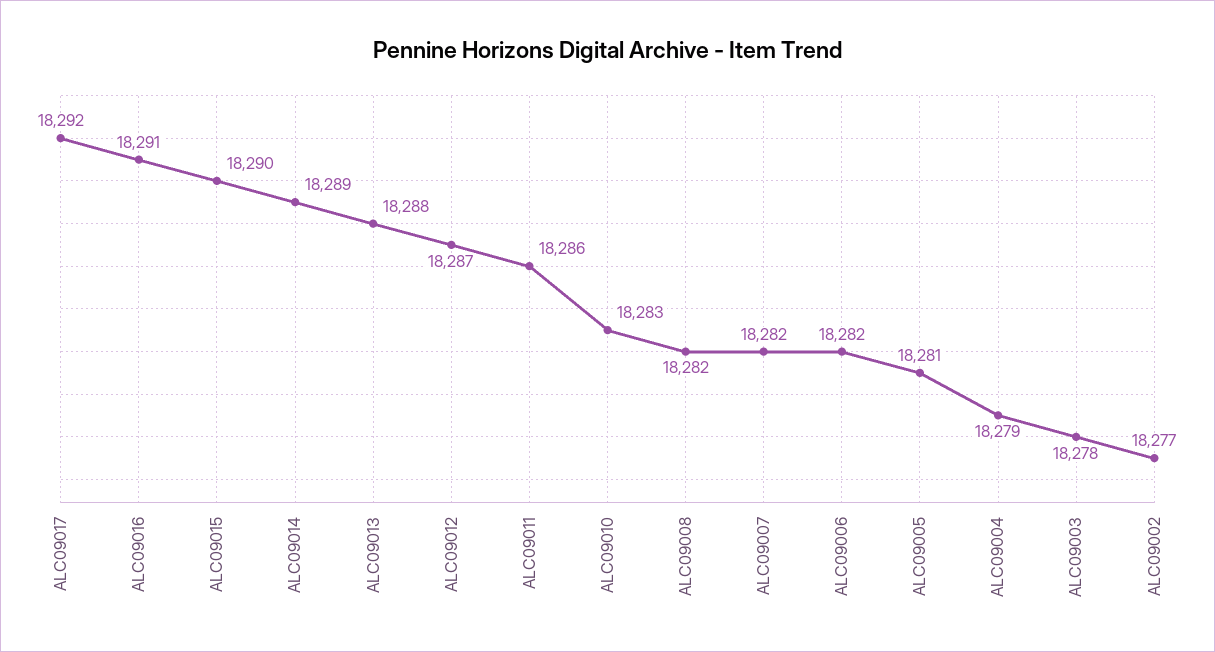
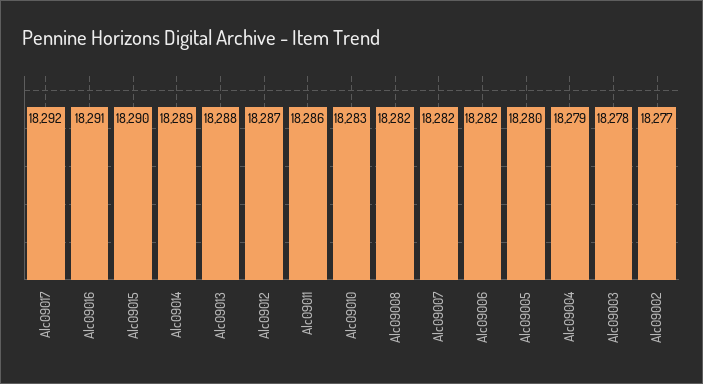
ALC09005: 18281 -> 18280

